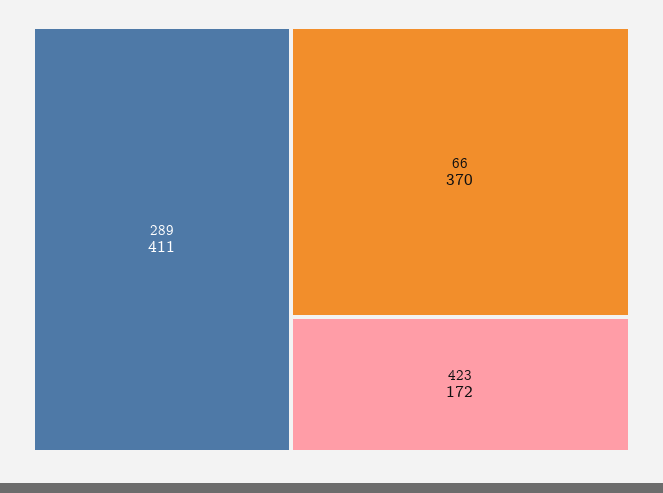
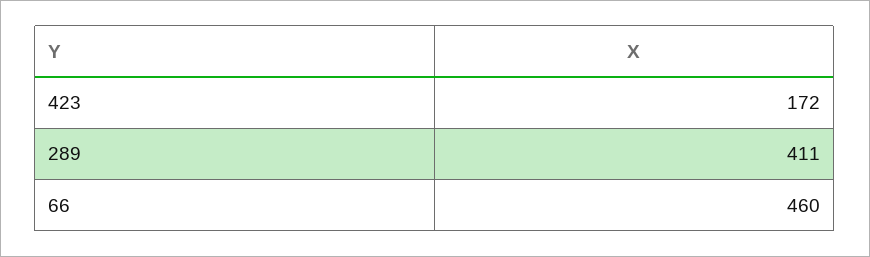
66: 370 -> 460

